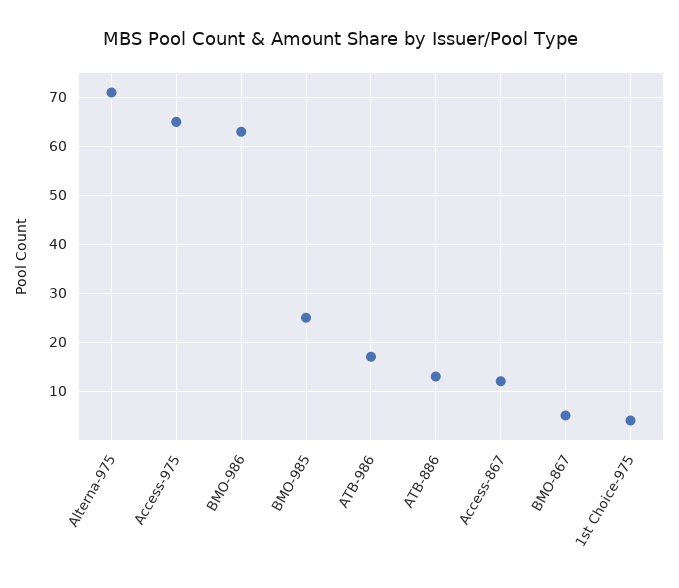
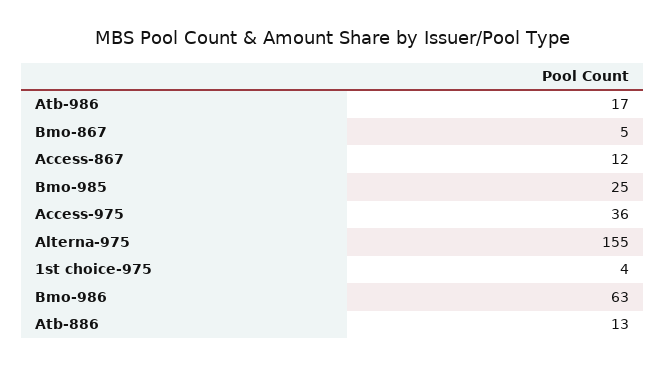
Alterna-975: 70 -> 155
Access-975: 65 -> 36

